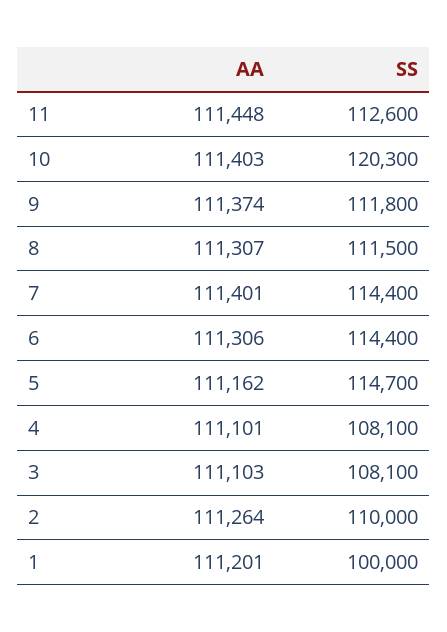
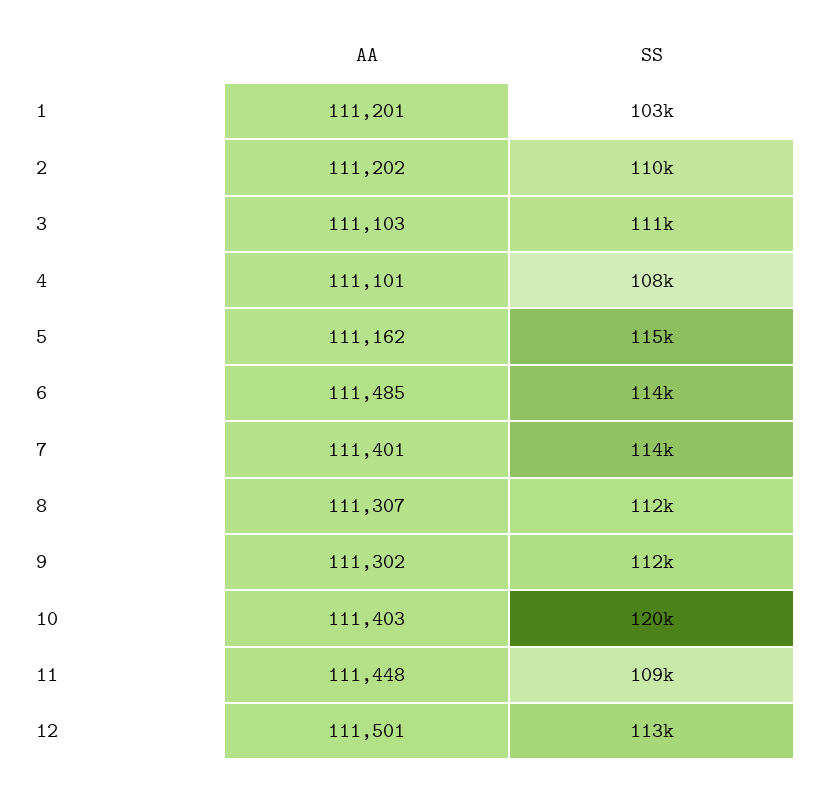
SS, 11: 112600 -> 109000
AA, 9: 111374 -> 111302
AA, 6: 111306 -> 111485
SS, 3: 108100 -> 111000
AA, 2: 111264 -> 111202
SS, 1: 100000 -> 103000
AA, 12: none -> 111501
SS, 12: none -> 113000

